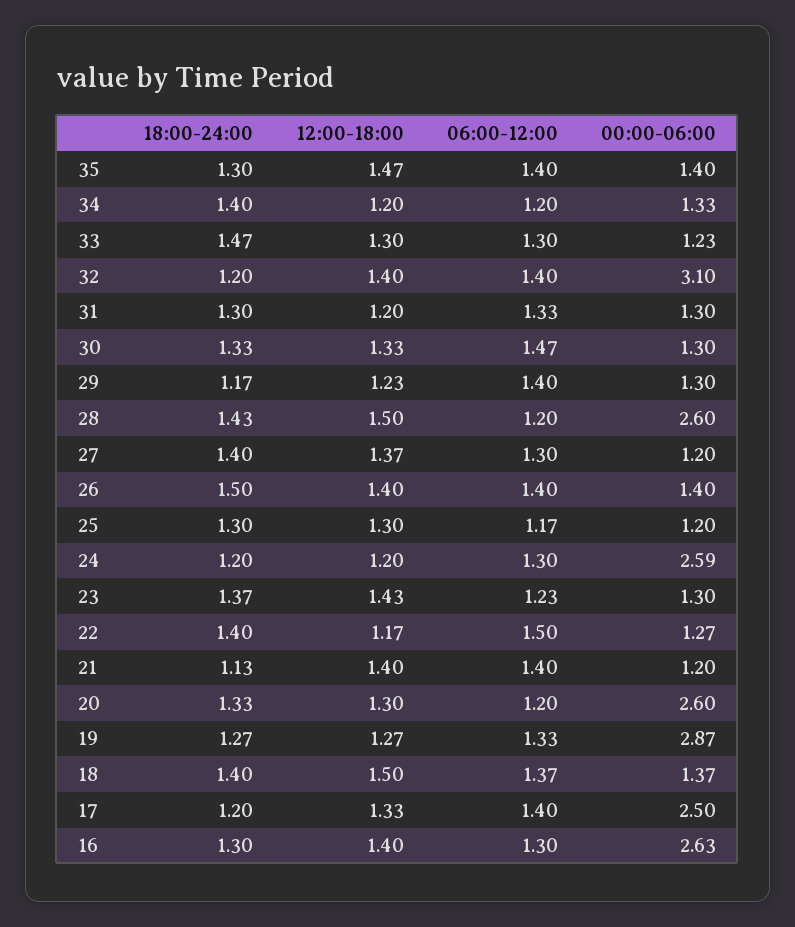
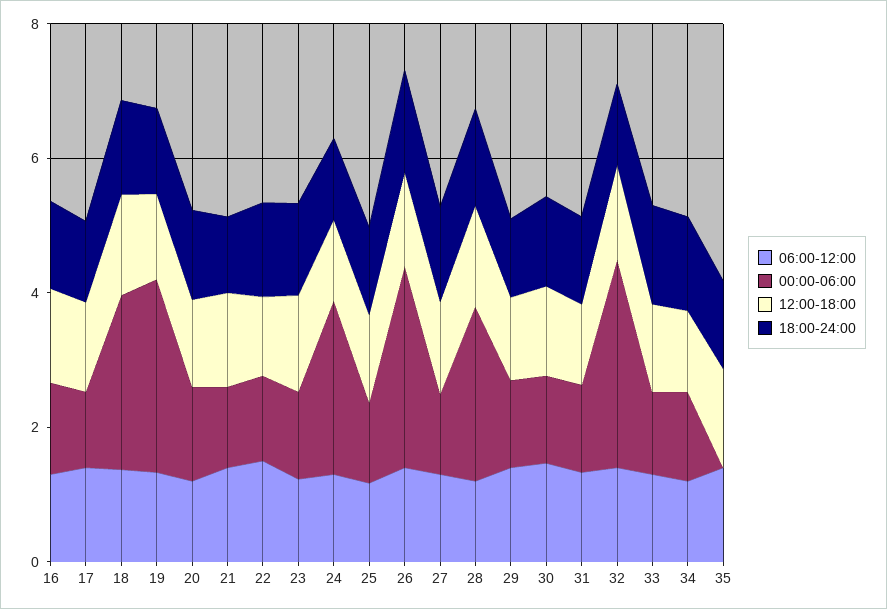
00:00-06:00, 35: 1.4 -> 0
00:00-06:00, 26: 1.4 -> 3
00:00-06:00, 20: 2.6 -> 1.5
00:00-06:00, 18: 1.37 -> 2.5
00:00-06:00, 17: 2.5 -> 1
00:00-06:00, 16: 2.63 -> 1.5

